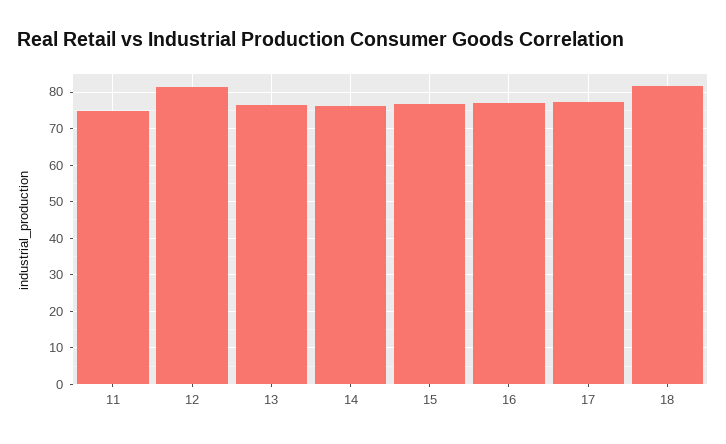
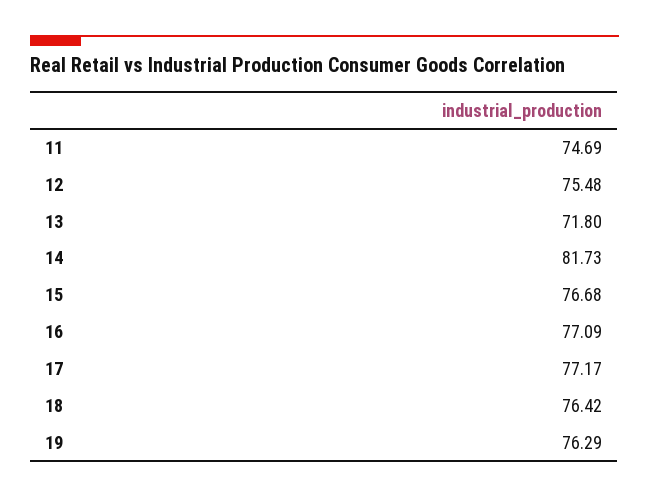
12: 82 -> 75.48
13: 76 -> 71.8
14: 76 -> 81.73
18: 82 -> 76.42
19: none -> 76.29

